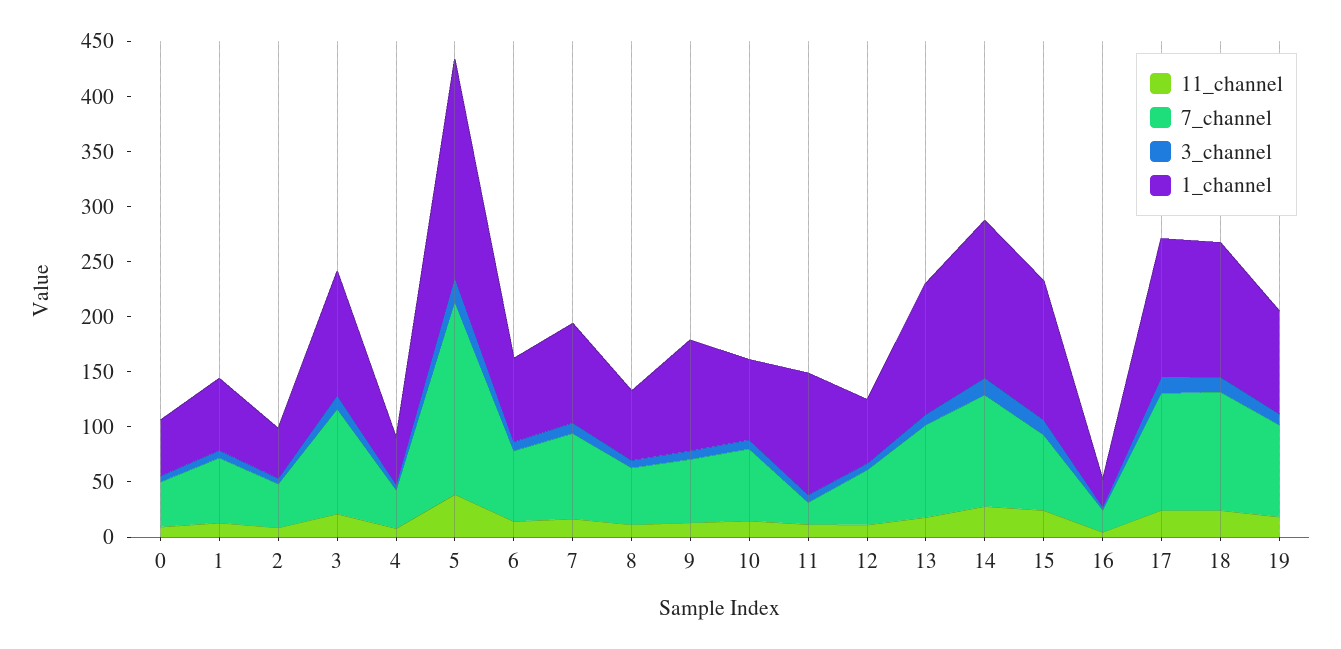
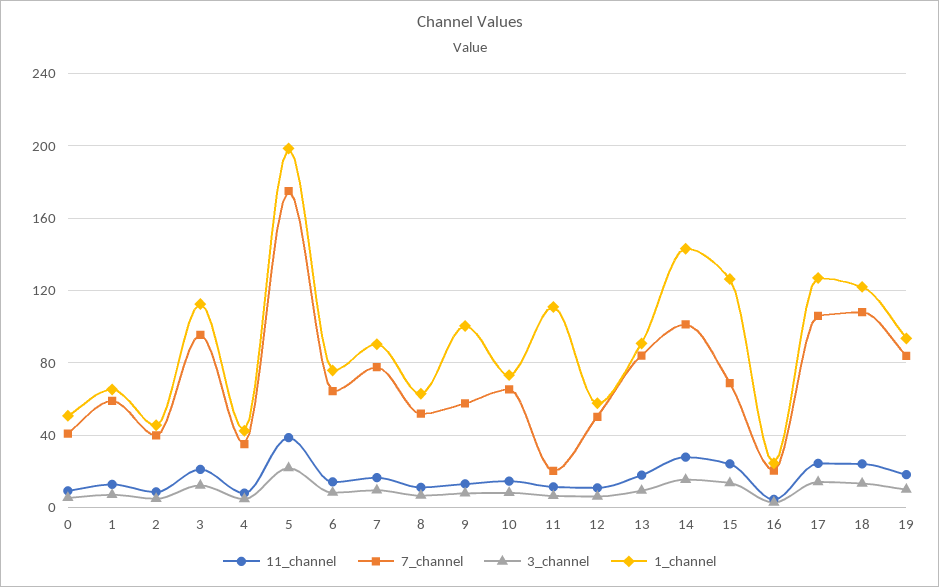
1_channel, 13: 120 -> 90

